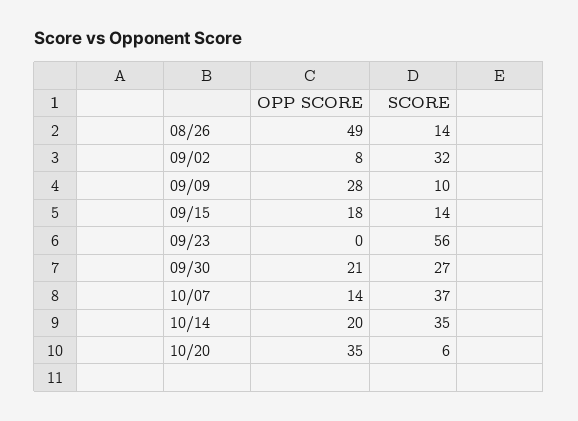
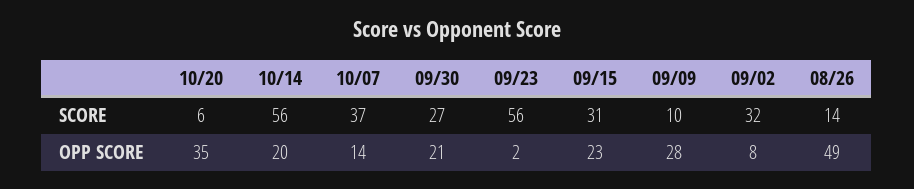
OPP SCORE, 09/15: 18 -> 23
SCORE, 09/15: 14 -> 31
OPP SCORE, 09/23: 0 -> 2
SCORE, 10/14: 35 -> 56

